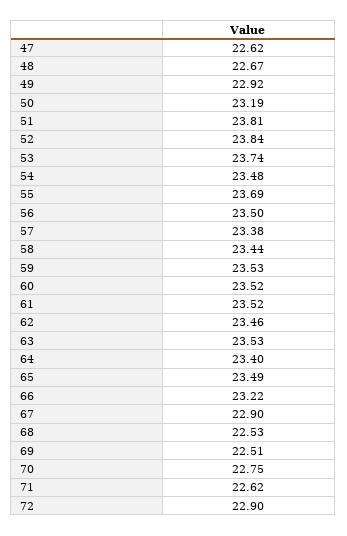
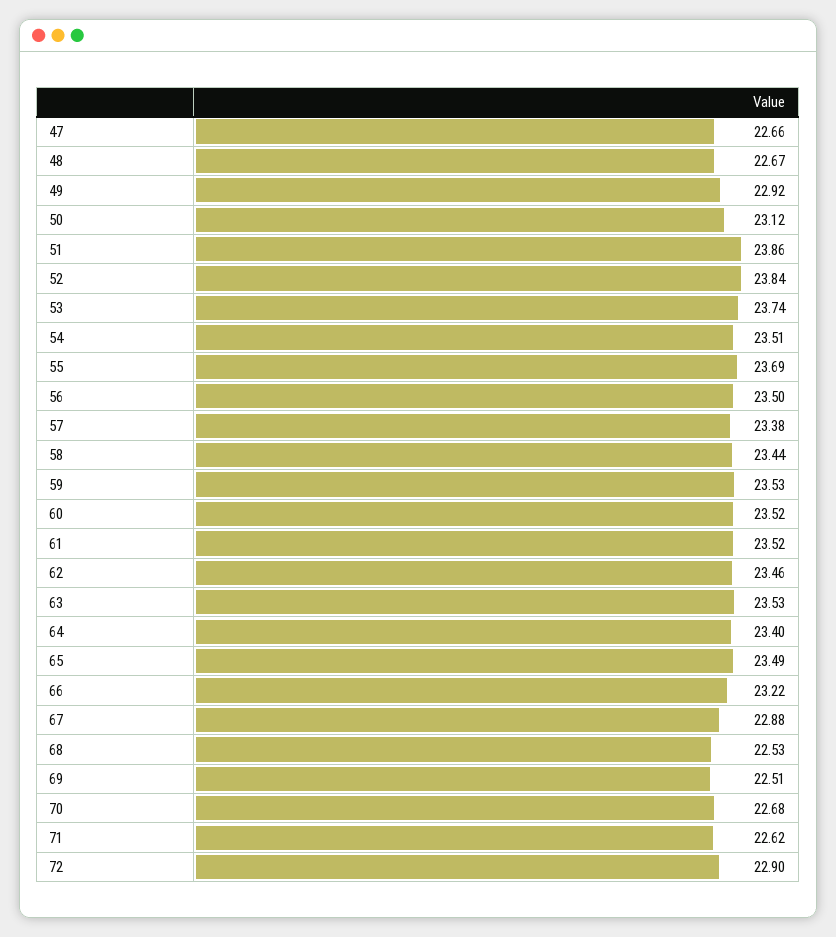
47: 22.62 -> 22.66
50: 23.19 -> 23.12
51: 23.81 -> 23.86
54: 23.48 -> 23.51
67: 22.9 -> 22.88
70: 22.75 -> 22.68

